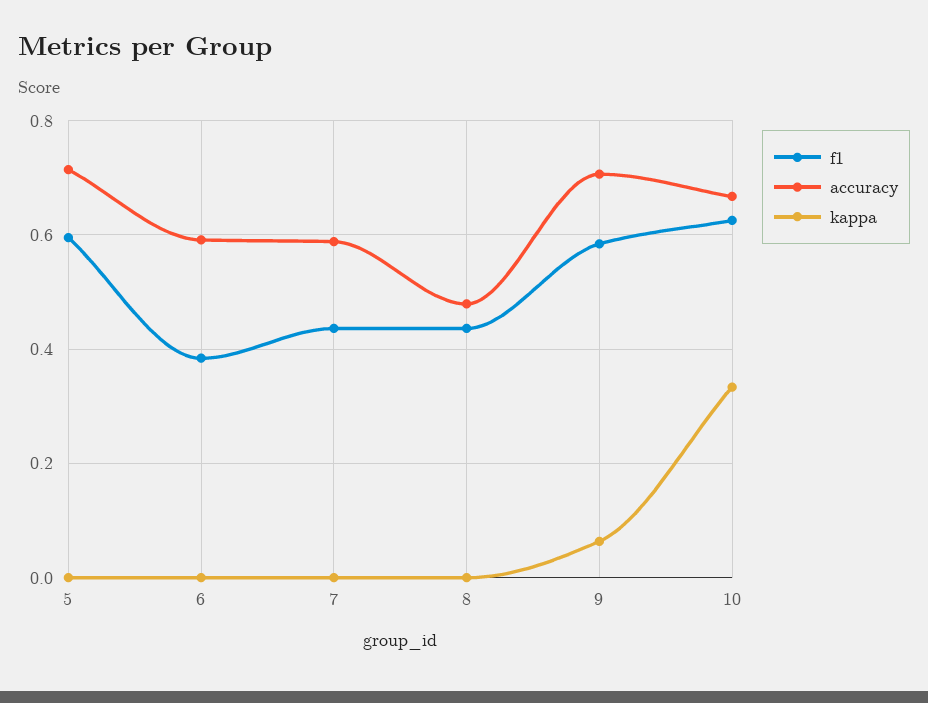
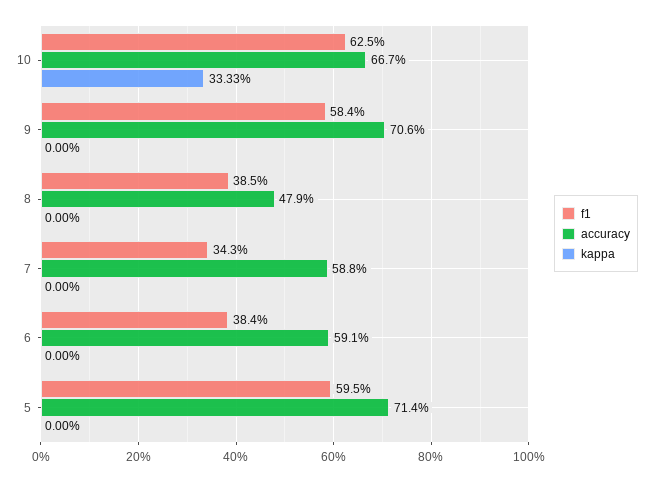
f1, 7: 0.44 -> 0.343
f1, 8: 0.44 -> 0.385
kappa, 9: 0.06 -> 0

